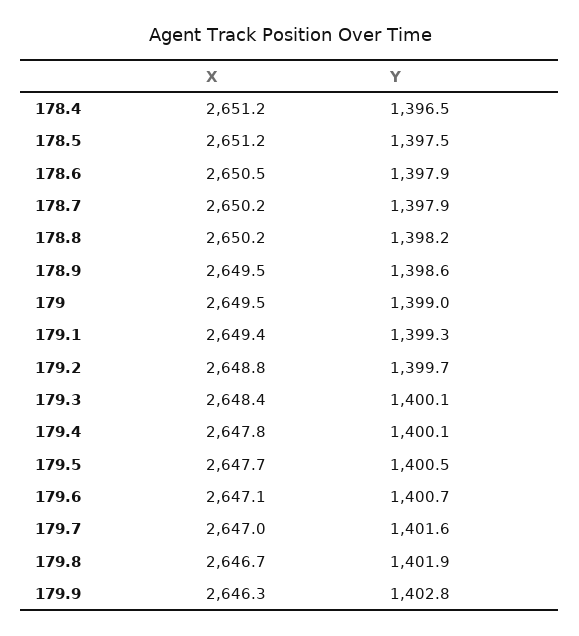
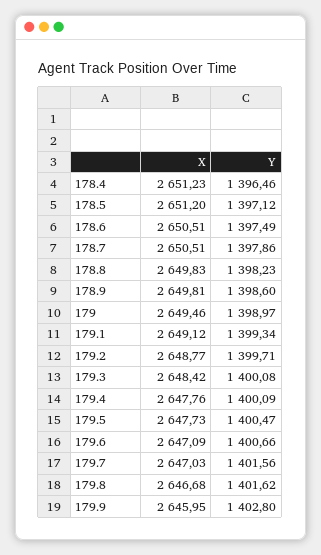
Y, 178.5: 1397.5 -> 1397.12
Y, 178.6: 1397.9 -> 1397.49
X, 178.7: 2650.2 -> 2650.51
X, 178.8: 2650.2 -> 2649.83
X, 178.9: 2649.5 -> 2649.81
X, 179.1: 2649.4 -> 2649.12
Y, 179.8: 1401.9 -> 1401.62
X, 179.9: 2646.3 -> 2645.95

